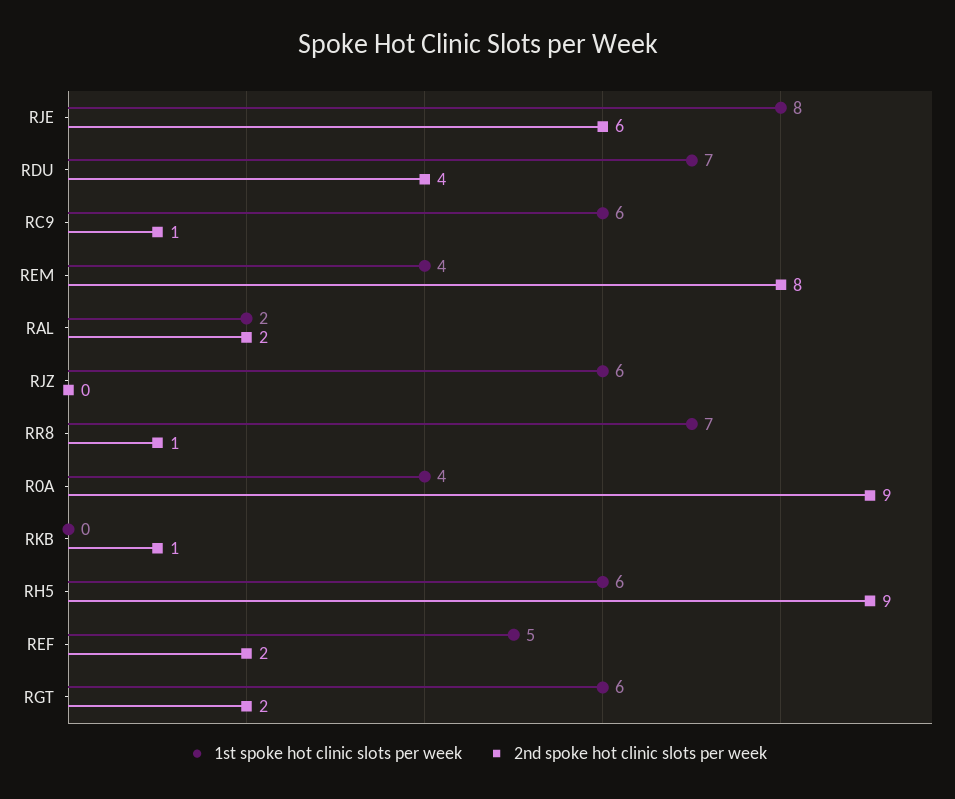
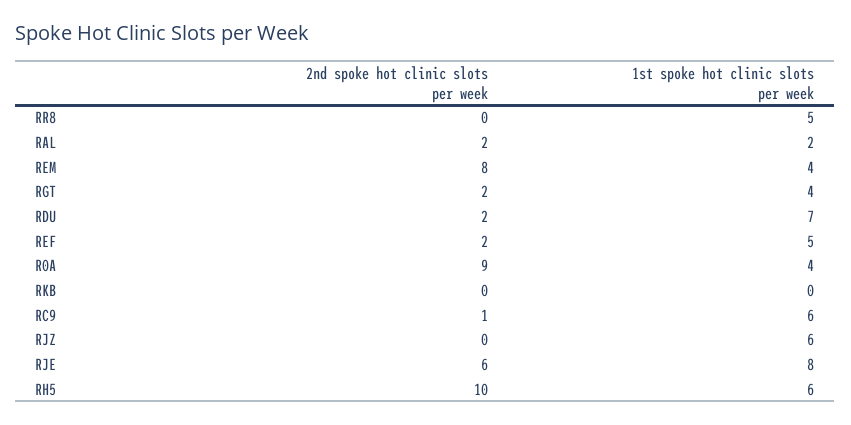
2nd spoke hot clinic slots per week, RDU: 4 -> 2
1st spoke hot clinic slots per week, RR8: 7 -> 5
2nd spoke hot clinic slots per week, RR8: 1 -> 0
2nd spoke hot clinic slots per week, RKB: 1 -> 0
2nd spoke hot clinic slots per week, RH5: 9 -> 10
1st spoke hot clinic slots per week, RGT: 6 -> 4

